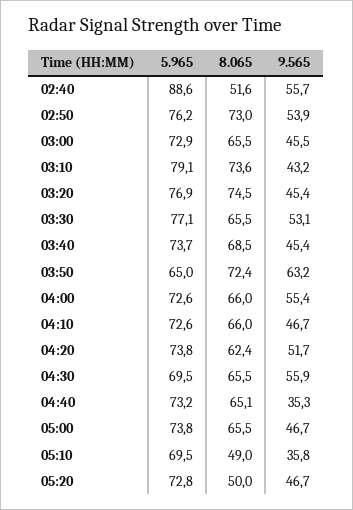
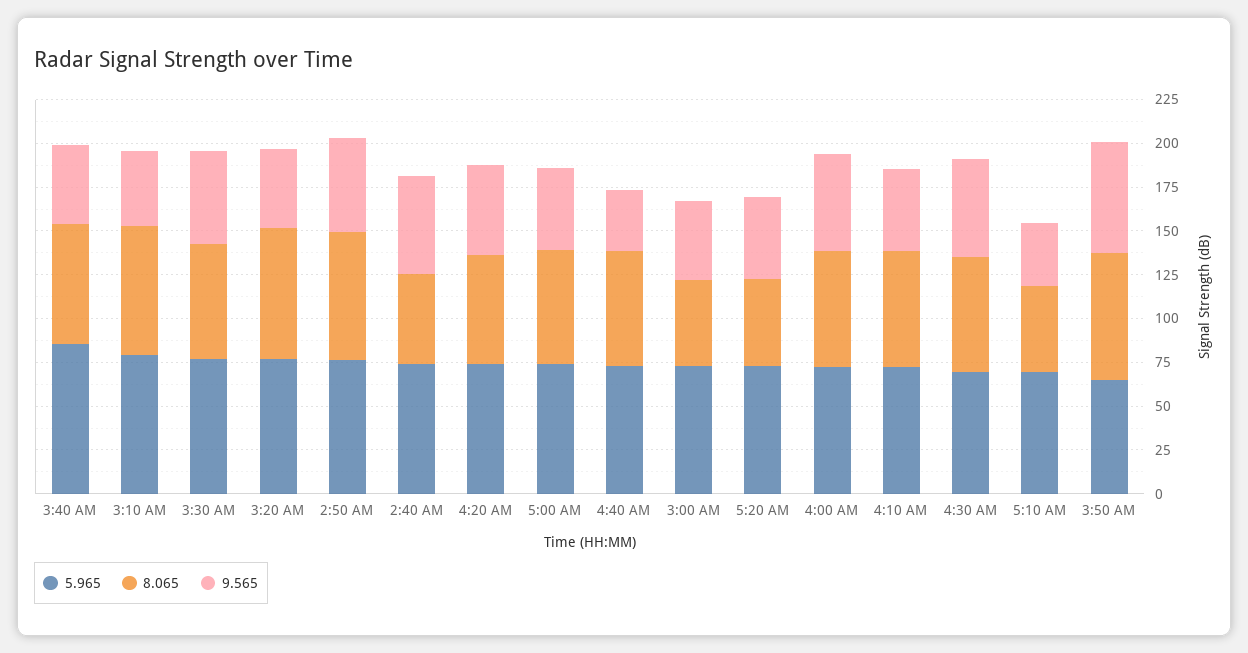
5.965, 02:40: 88.6 -> 75
8.065, 03:00: 65.5 -> 50
5.965, 03:40: 73.7 -> 85

